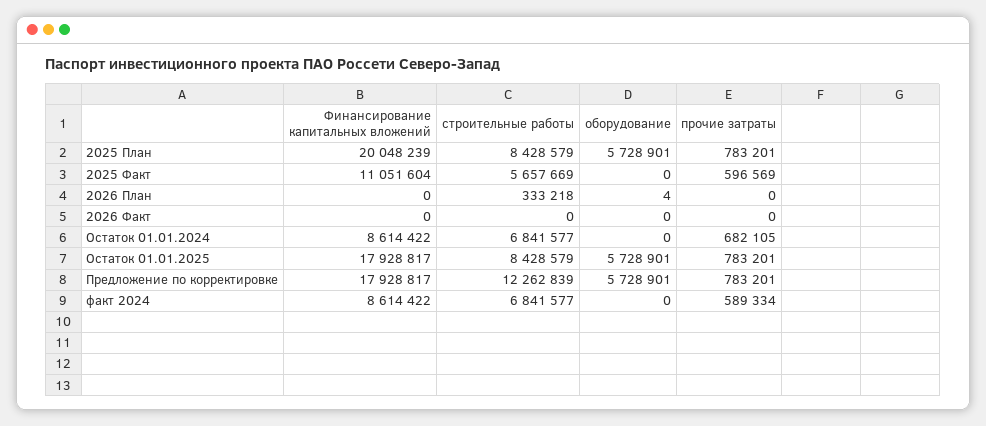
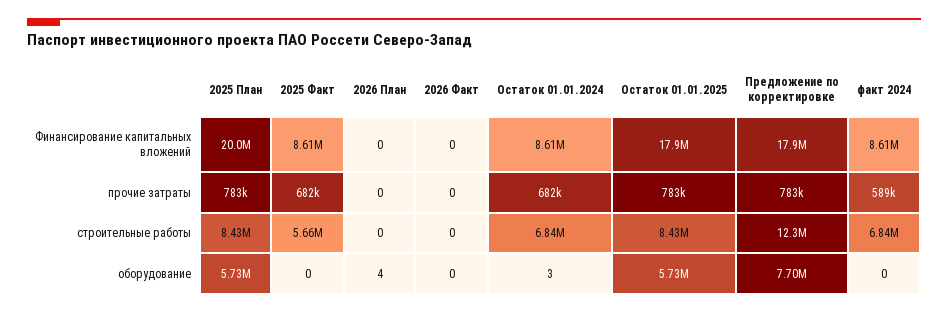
Финансирование капитальных вложений, 2025 Факт: 11051604 -> 8610000
прочие затраты, 2025 Факт: 596569 -> 682000
строительные работы, 2026 План: 333218 -> 0
оборудование, Остаток 01.01.2024: 0 -> 3
оборудование, Предложение по корректировке: 5728901 -> 7700000

